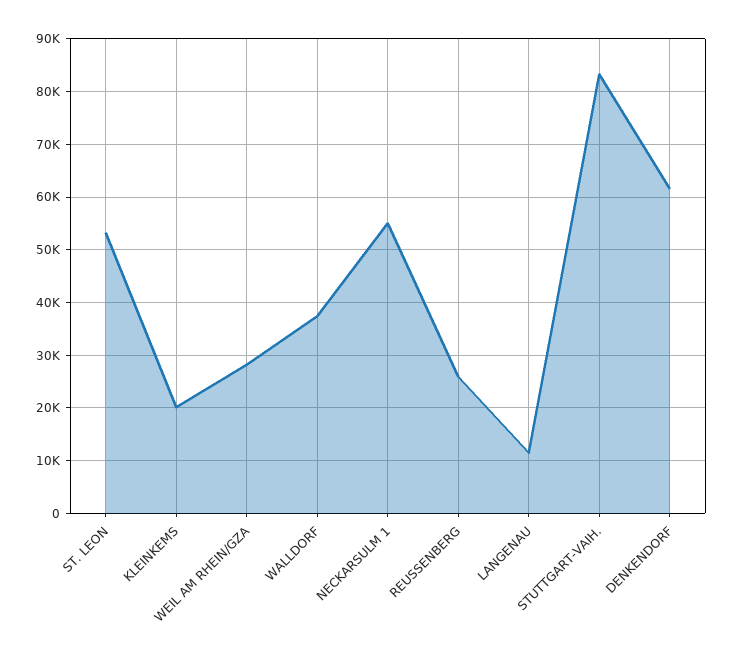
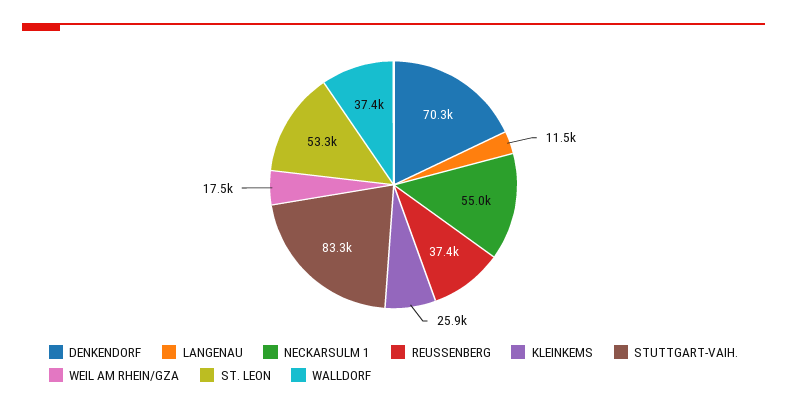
KLEINKEMS: 20000 -> 25900
WEIL AM RHEIN/GZA: 28000 -> 17500
REUSSENBERG: 26000 -> 37400
DENKENDORF: 62000 -> 70300

